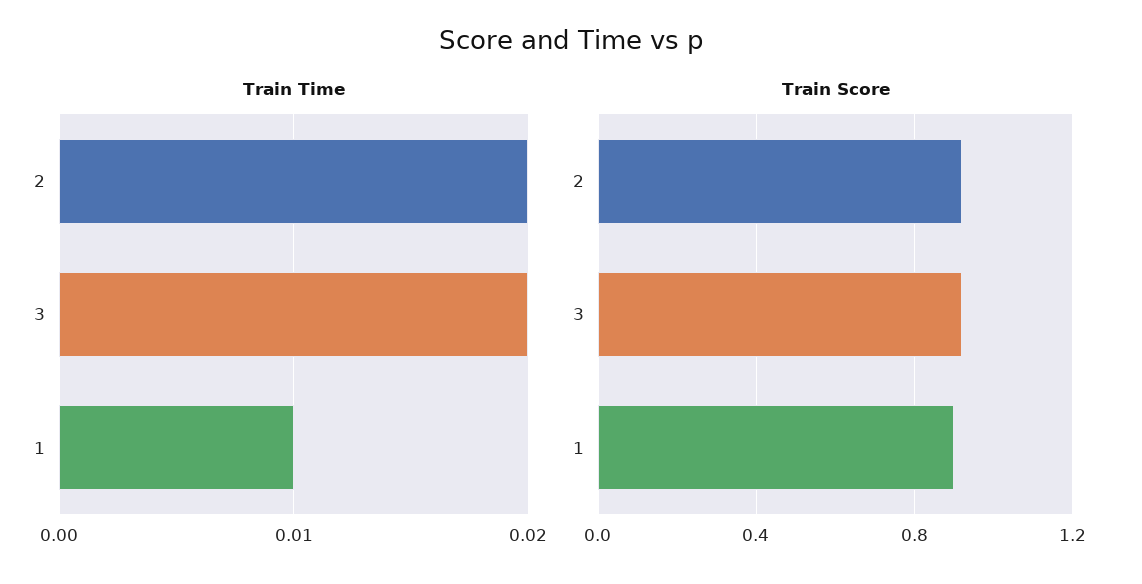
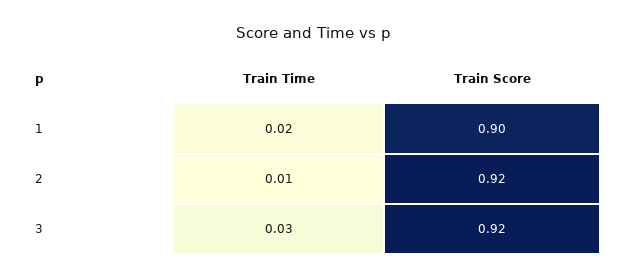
Train Time, 2: 0.02 -> 0.01
Train Time, 3: 0.02 -> 0.03
Train Time, 1: 0.01 -> 0.02

